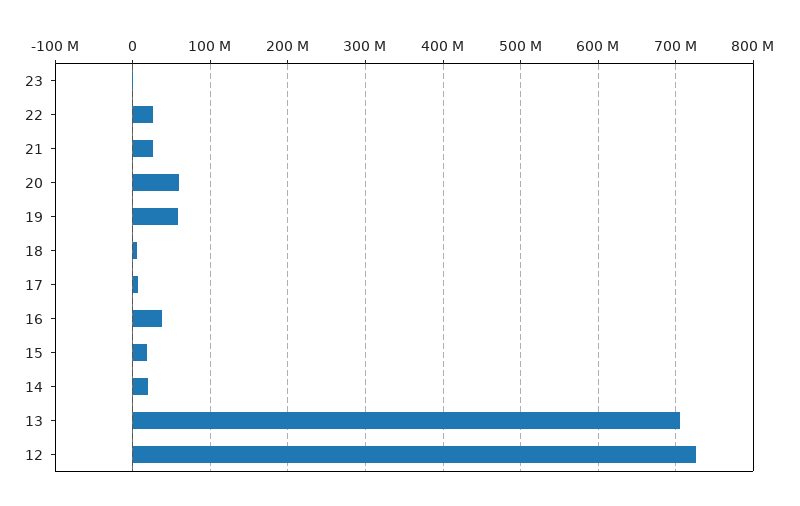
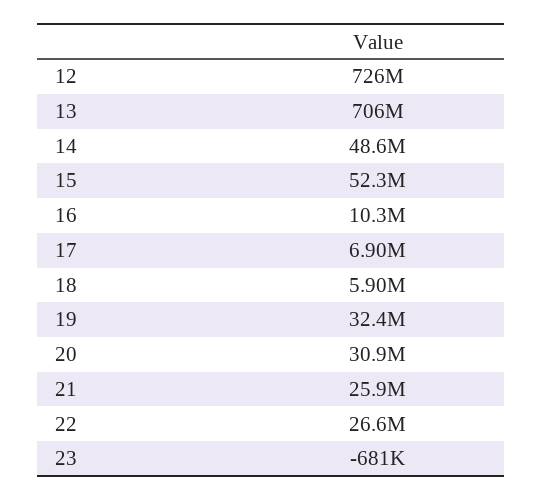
20: 60000000 -> 30900000
19: 60000000 -> 32400000
16: 40000000 -> 10300000
15: 20000000 -> 52300000
14: 20000000 -> 48600000

